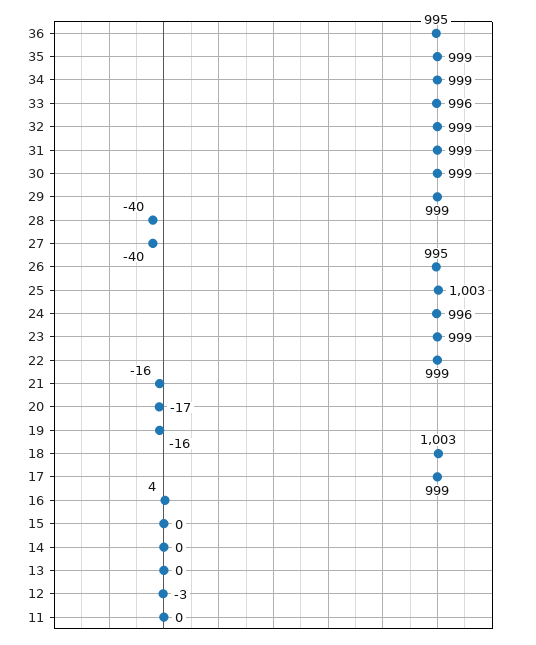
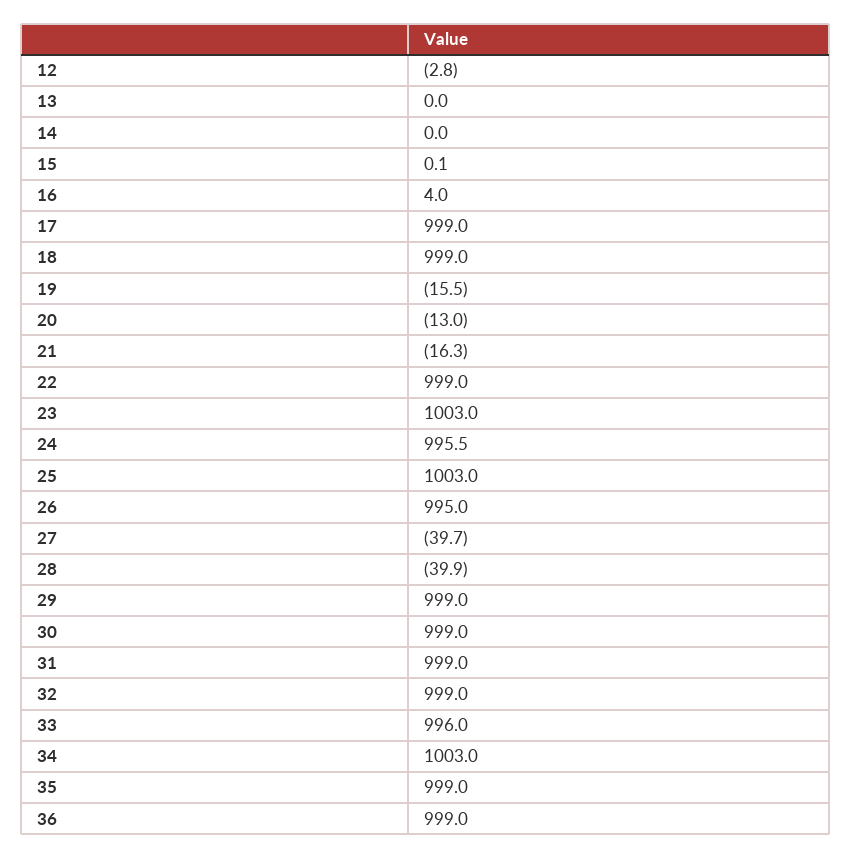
36: 995 -> 999
34: 999 -> 1003
23: 999 -> 1003
20: -17 -> -13
18: 1003 -> 999
11: 0 -> none

